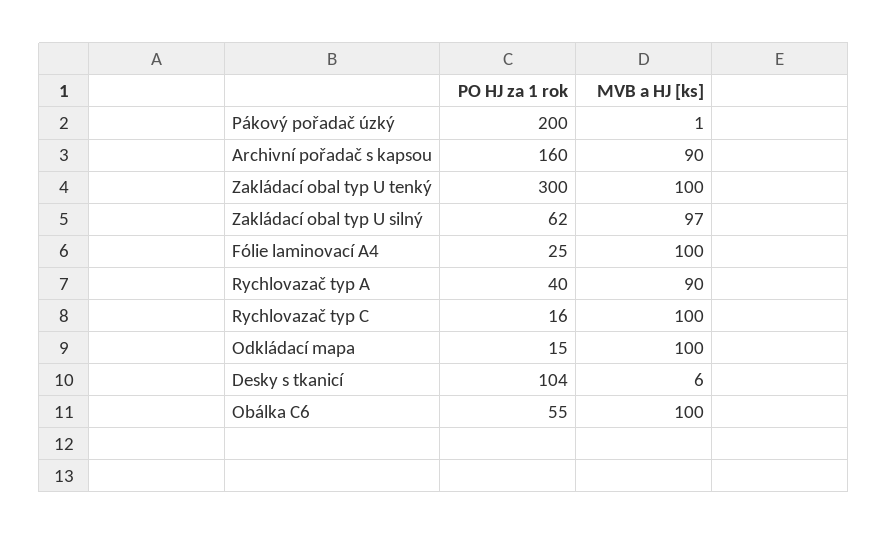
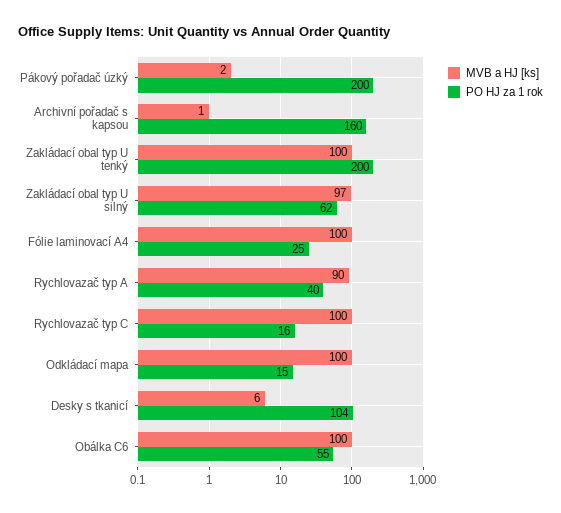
MVB a HJ [ks], Pákový pořadač úzký: 1 -> 2
MVB a HJ [ks], Archivní pořadač s kapsou: 90 -> 1
PO HJ za 1 rok, Zakládací obal typ U tenký: 300 -> 200

